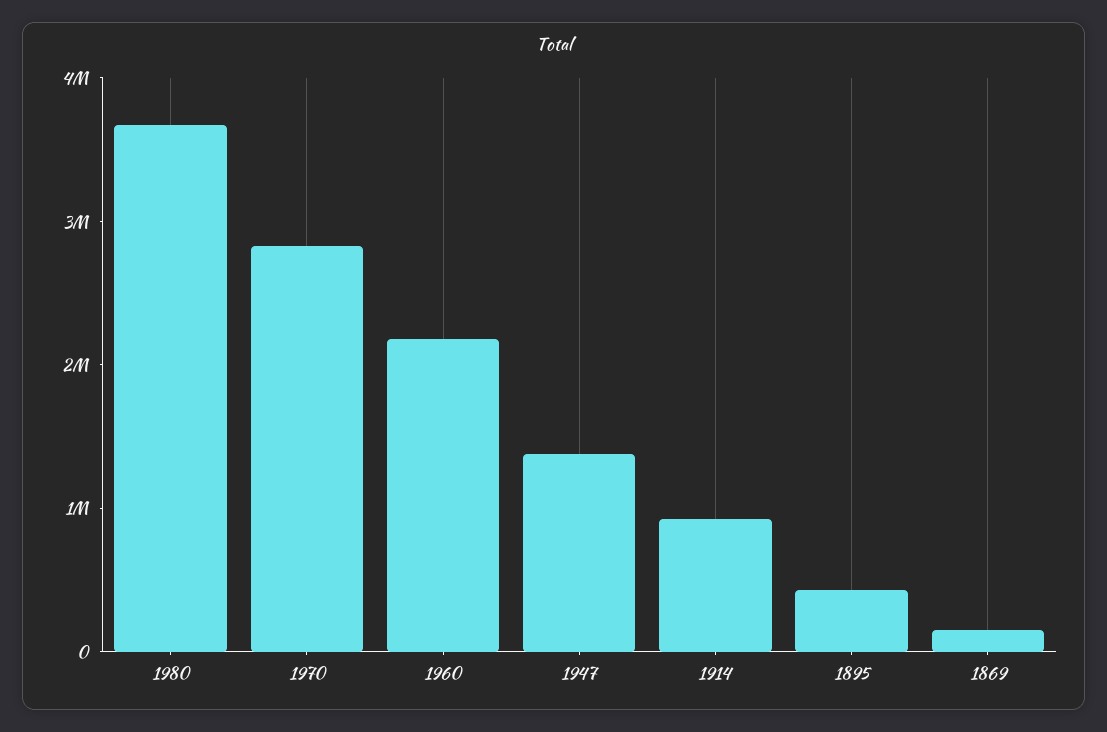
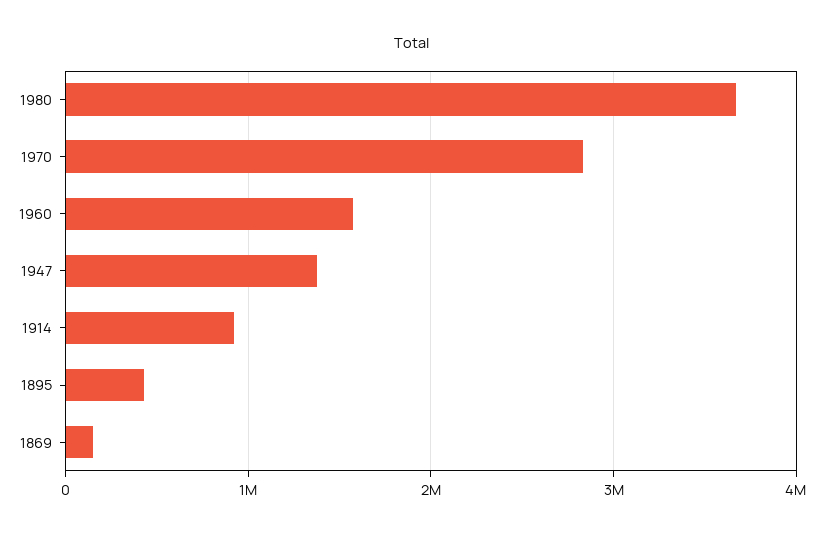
1960: 2200000 -> 1600000

